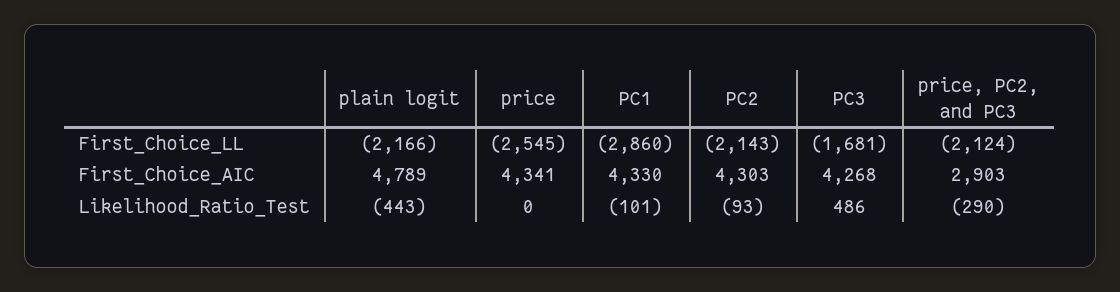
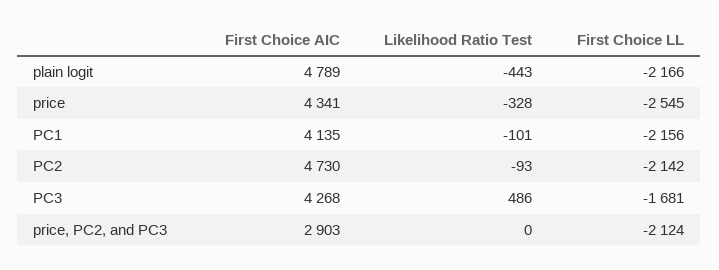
PC1, First_Choice_LL: -2860 -> -2156
PC2, First_Choice_LL: -2143 -> -2142
PC1, First_Choice_AIC: 4330 -> 4135
PC2, First_Choice_AIC: 4303 -> 4730
price, Likelihood_Ratio_Test: 0 -> -328
price, PC2, and PC3, Likelihood_Ratio_Test: -290 -> 0

